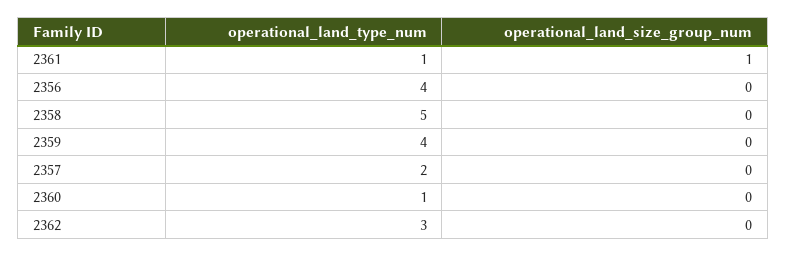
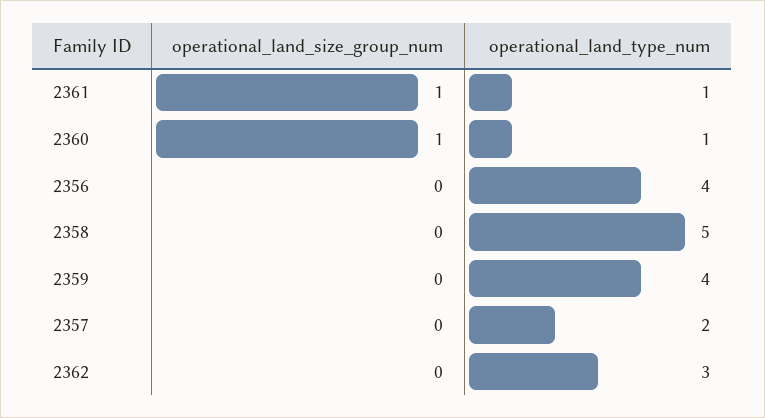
operational_land_size_group_num, 2360: 0 -> 1

